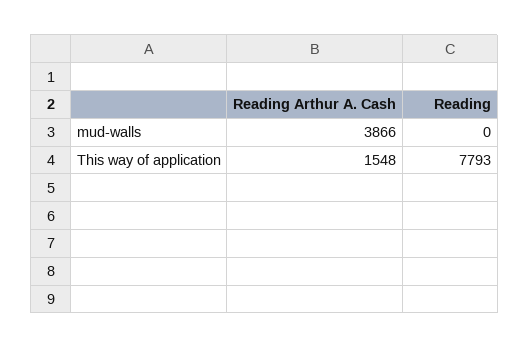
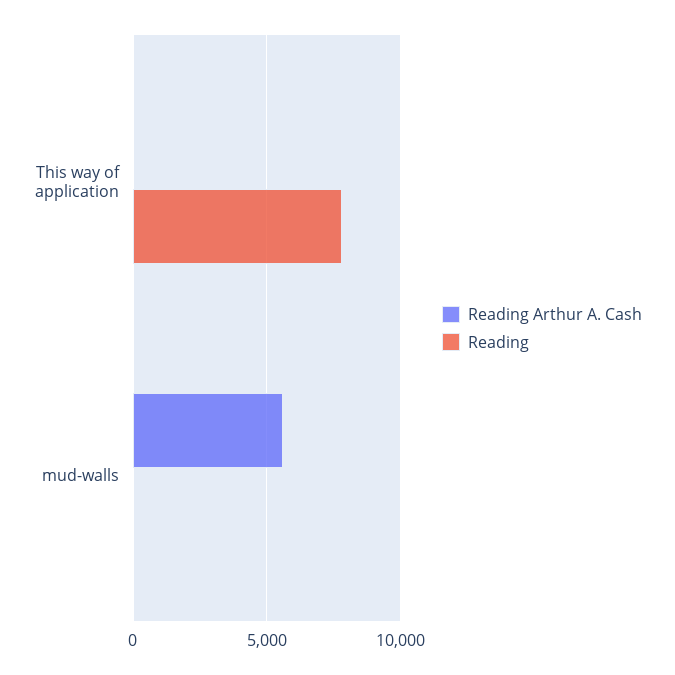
Reading Arthur A. Cash, mud-walls: 3866 -> 5500
Reading Arthur A. Cash, This way of application: 1548 -> 0

